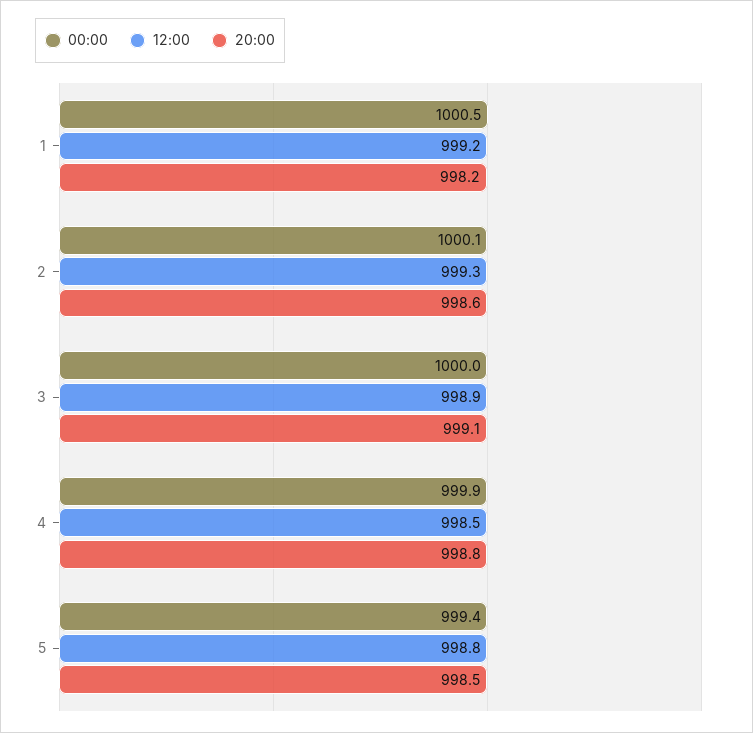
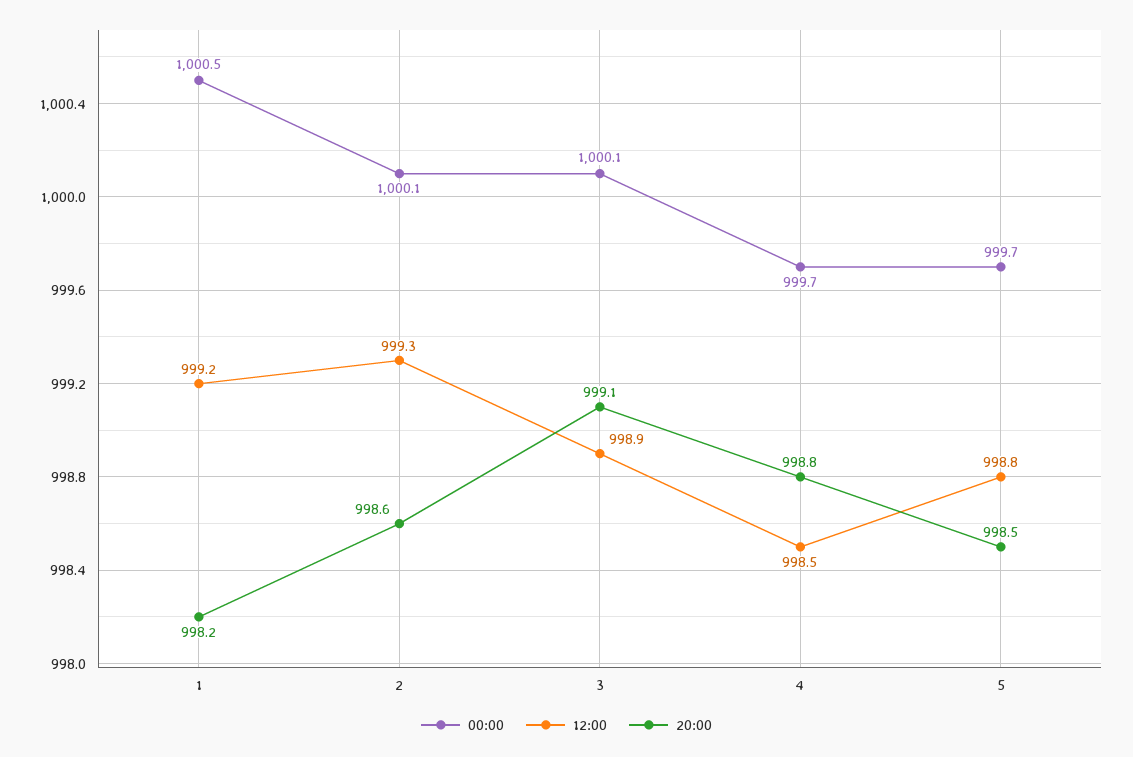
00:00, 3: 1000 -> 1000.1
00:00, 4: 999.9 -> 999.7
00:00, 5: 999.4 -> 999.7

